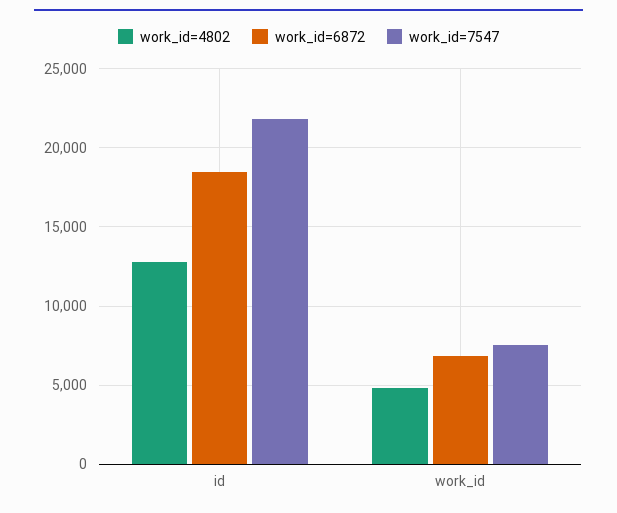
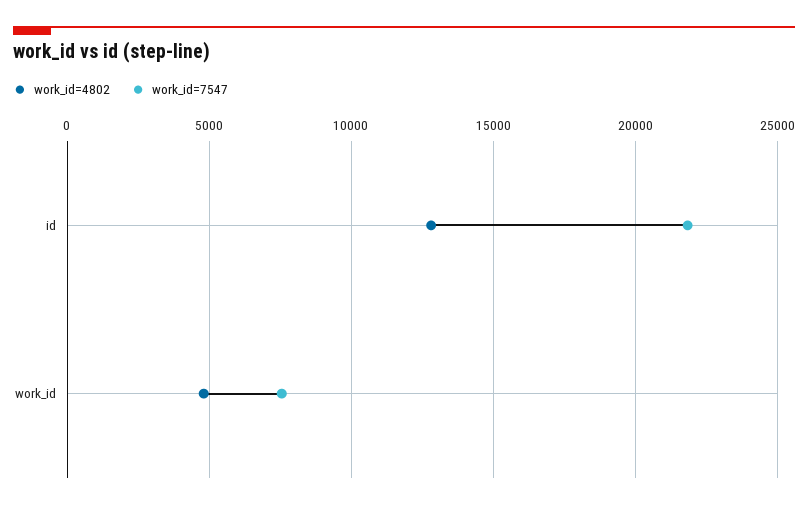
work_id=6872, id: 18500 -> none
work_id=6872, work_id: 7000 -> none

